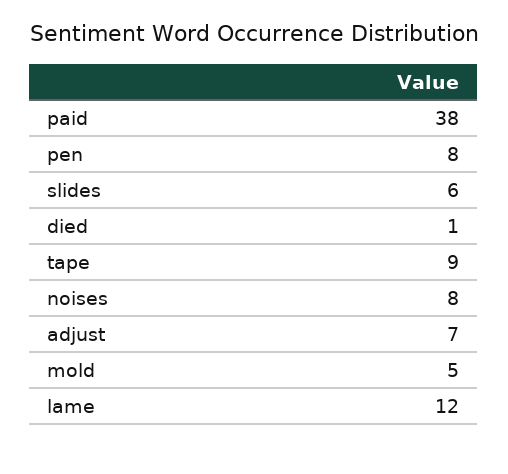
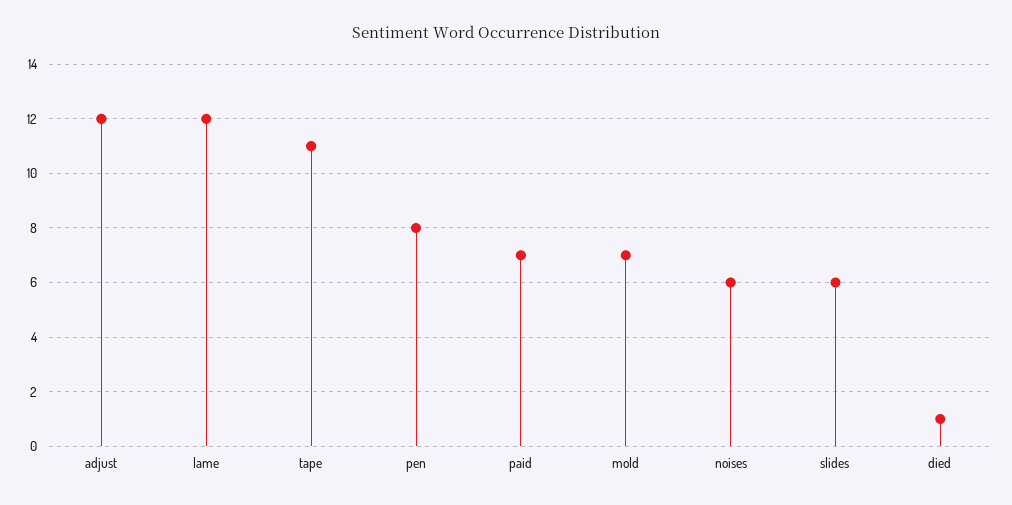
paid: 38 -> 7
tape: 9 -> 11
noises: 8 -> 6
adjust: 7 -> 12
mold: 5 -> 7

